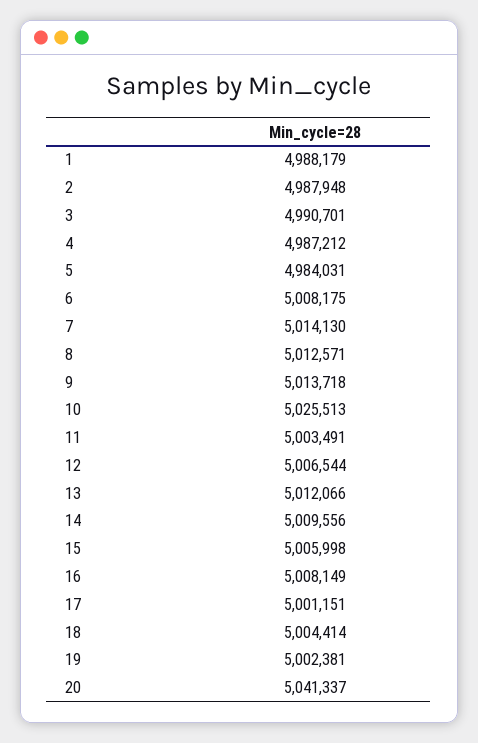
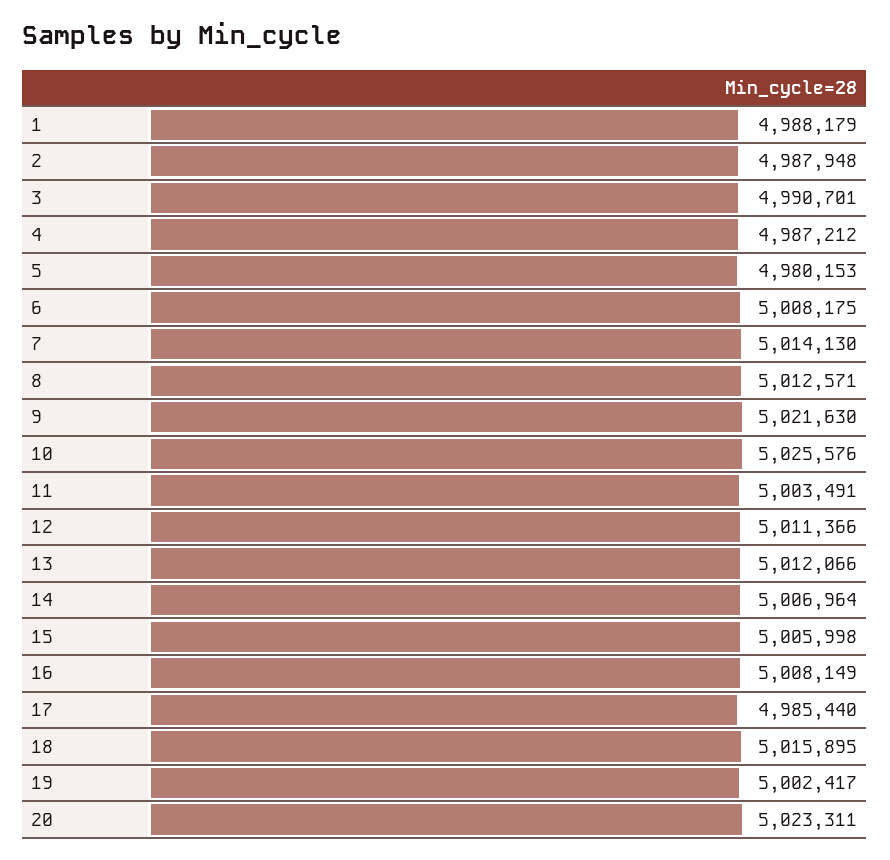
5: 4984031 -> 4980153
9: 5013718 -> 5021630
10: 5025513 -> 5025576
12: 5006544 -> 5011366
14: 5009556 -> 5006964
17: 5001151 -> 4985440
18: 5004414 -> 5015895
19: 5002381 -> 5002417
20: 5041337 -> 5023311

